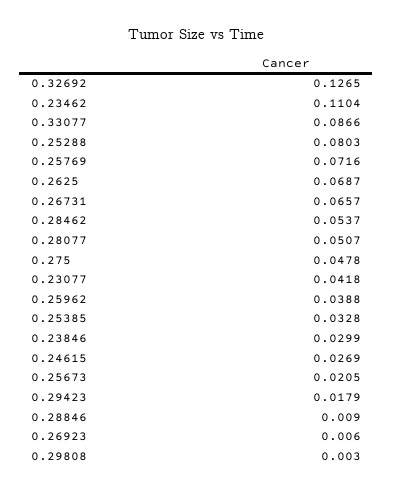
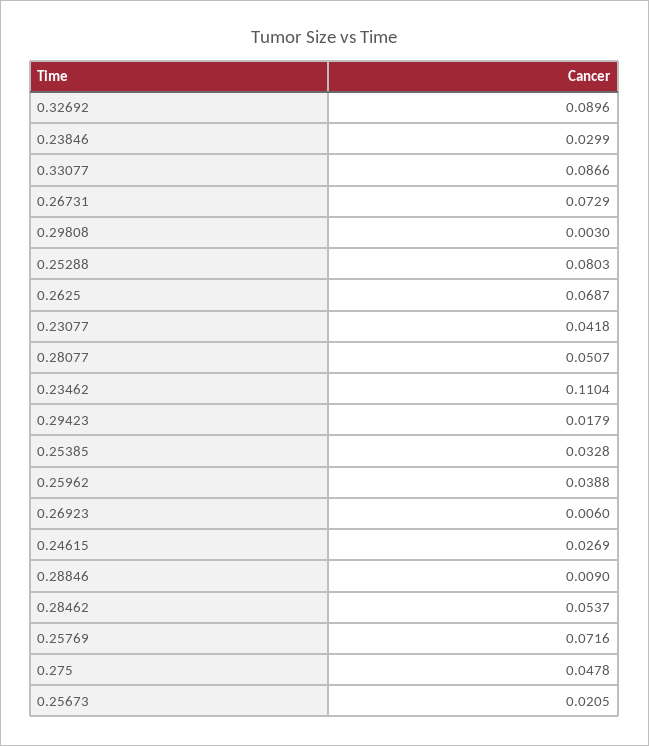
0.32692: 0.1265 -> 0.0896
0.26731: 0.0657 -> 0.0729

